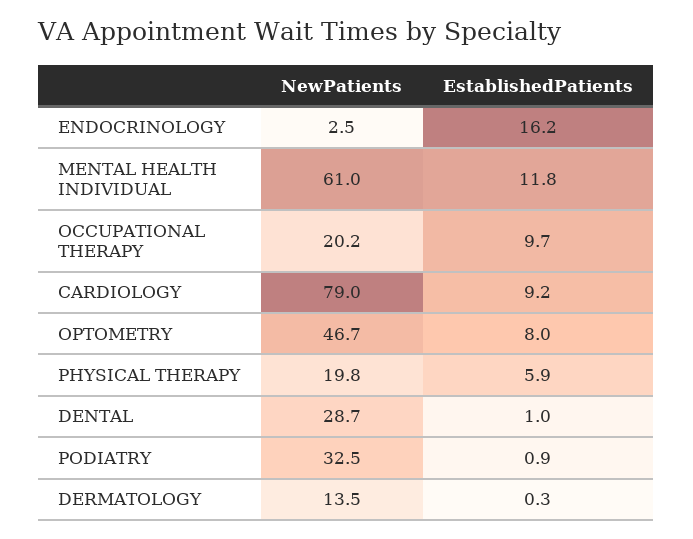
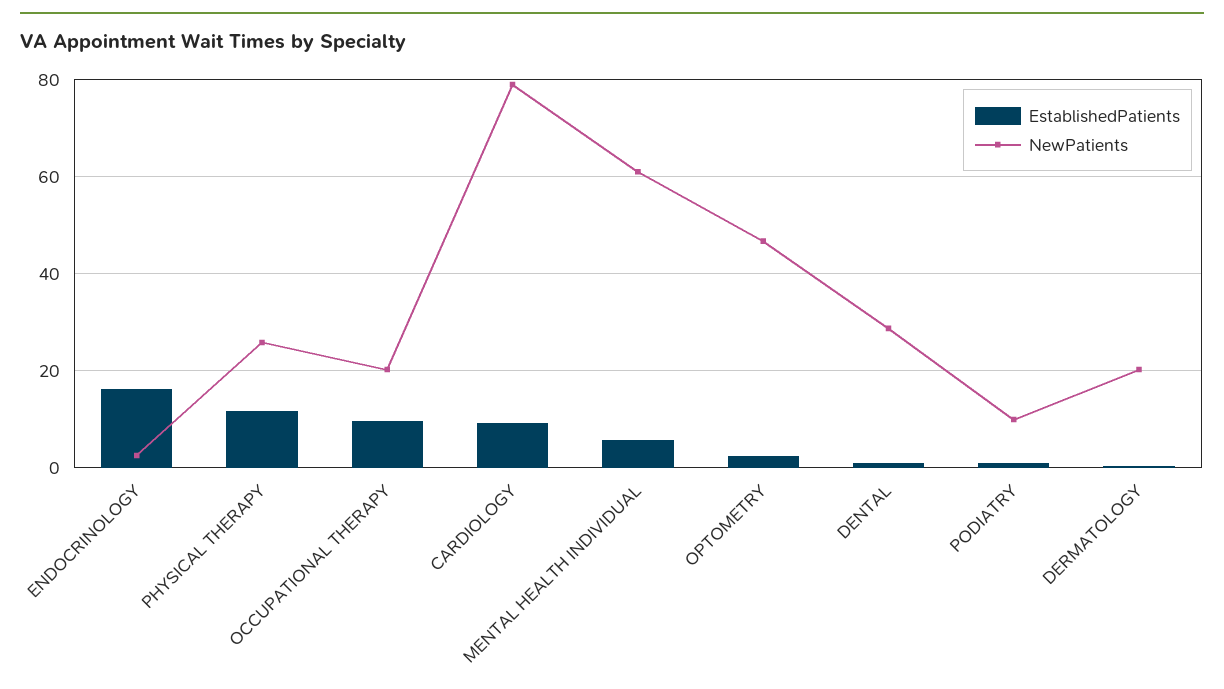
EstablishedPatients, MENTAL HEALTH INDIVIDUAL: 11.8 -> 6
EstablishedPatients, OPTOMETRY: 8 -> 2
NewPatients, PHYSICAL THERAPY: 19.8 -> 26
EstablishedPatients, PHYSICAL THERAPY: 5.9 -> 12
NewPatients, PODIATRY: 32.5 -> 10
NewPatients, DERMATOLOGY: 13.5 -> 20

